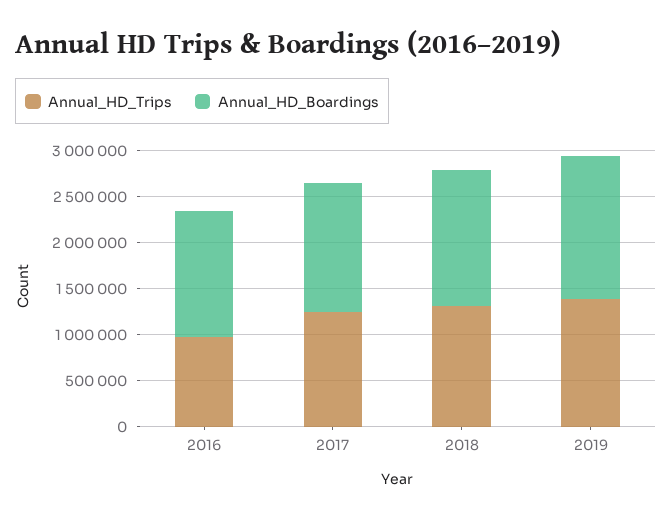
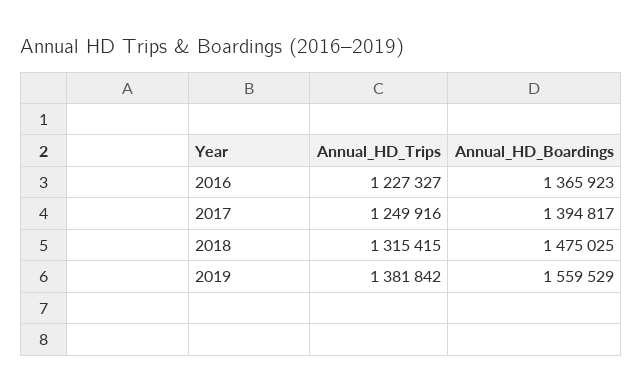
Annual_HD_Trips, 2016: 1000000 -> 1227327

